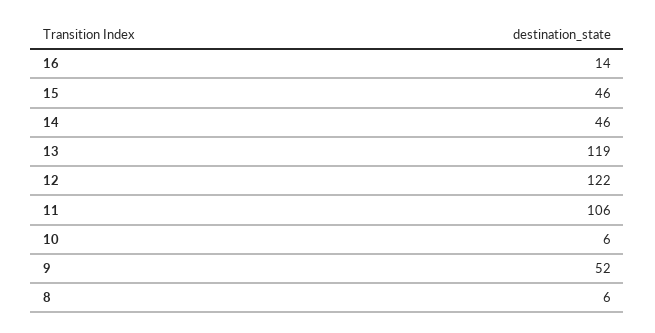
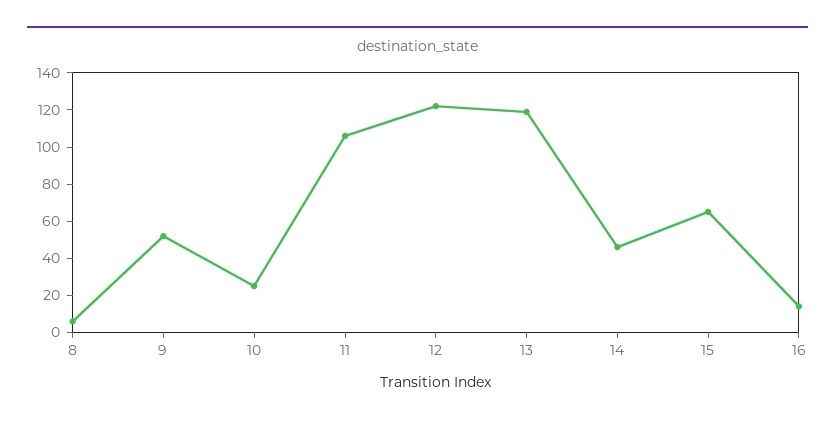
15: 46 -> 65
10: 6 -> 25

